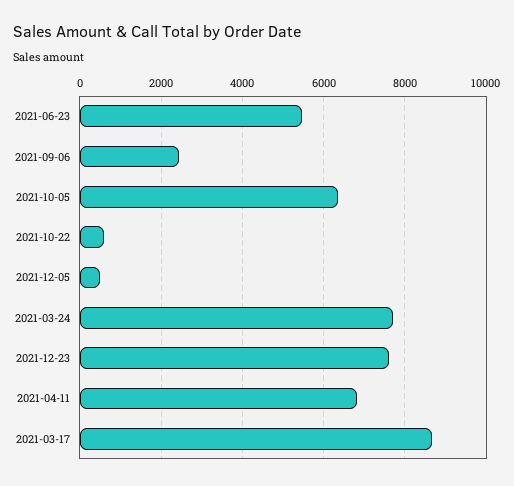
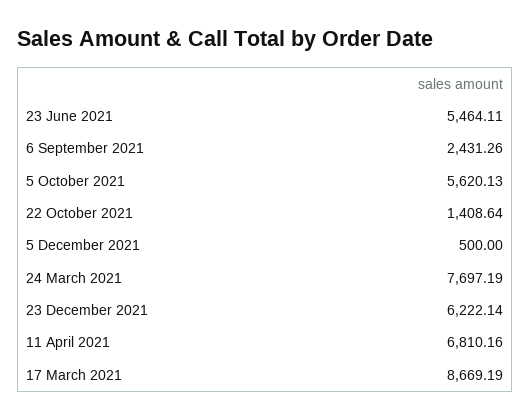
2021-10-05: 6400 -> 5620.13
2021-10-22: 600 -> 1408.64
2021-12-23: 7600 -> 6222.14

